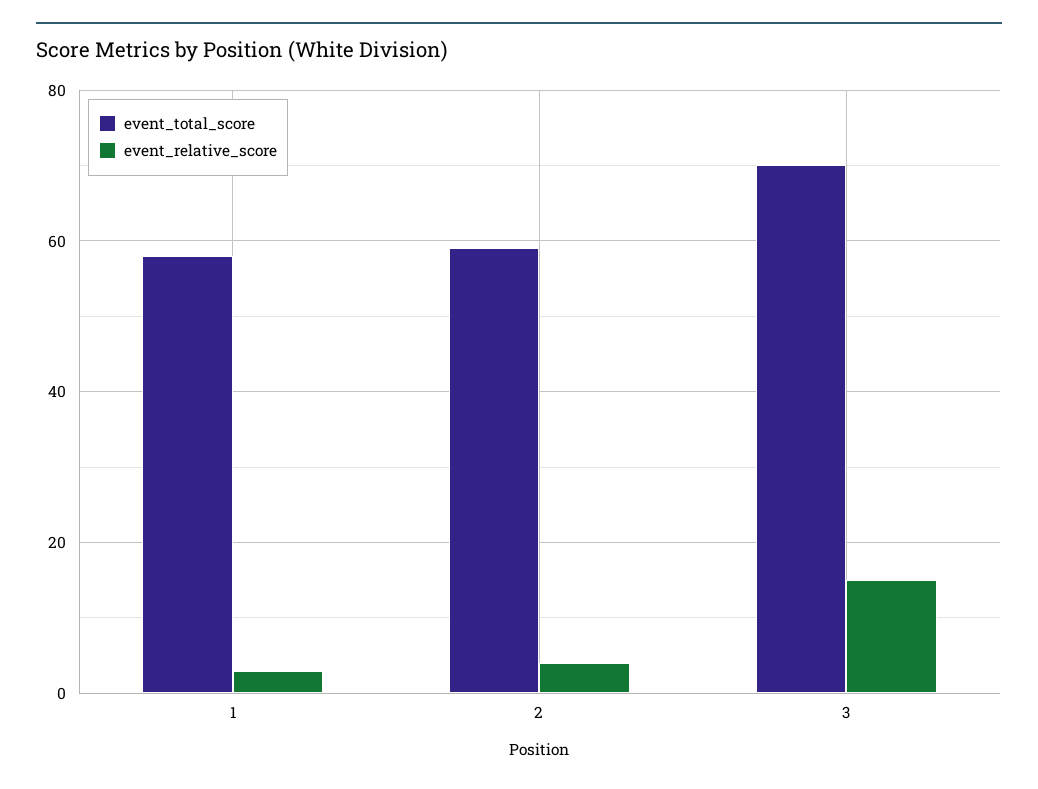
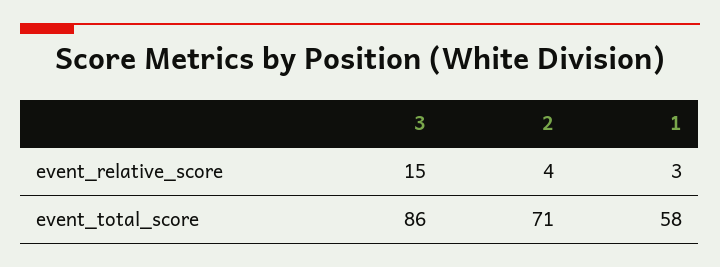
event_total_score, 2: 60 -> 71
event_total_score, 3: 70 -> 86

